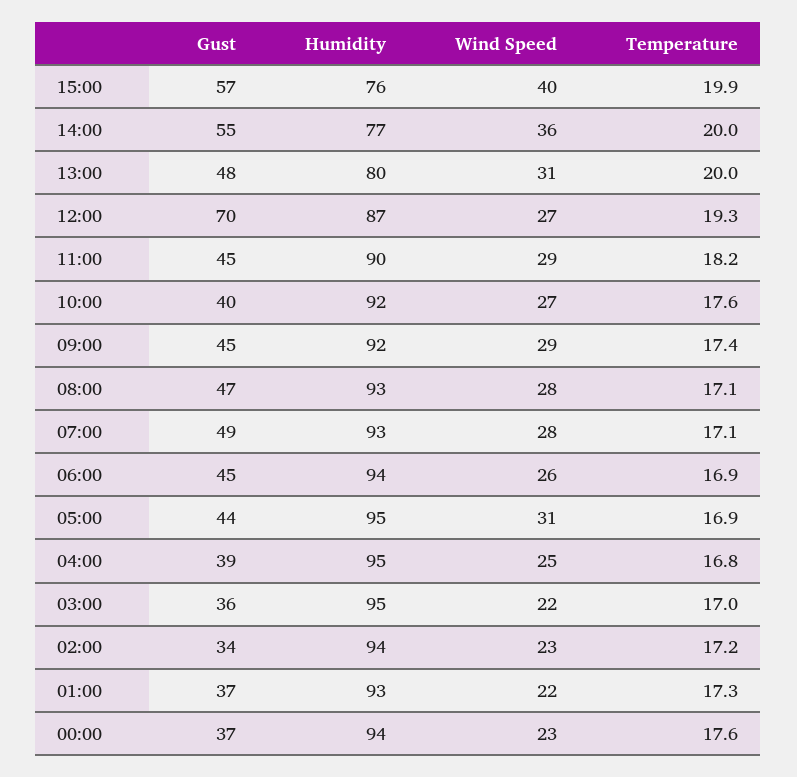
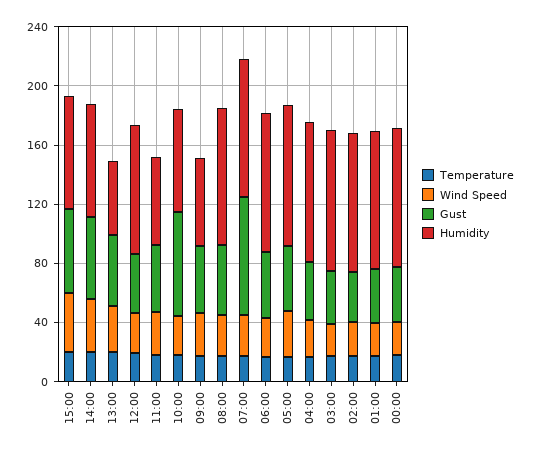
Humidity, 13:00: 80 -> 50
Gust, 12:00: 70 -> 40
Humidity, 11:00: 90 -> 60
Gust, 10:00: 40 -> 70
Humidity, 10:00: 92 -> 70
Humidity, 09:00: 92 -> 60
Gust, 07:00: 49 -> 80

